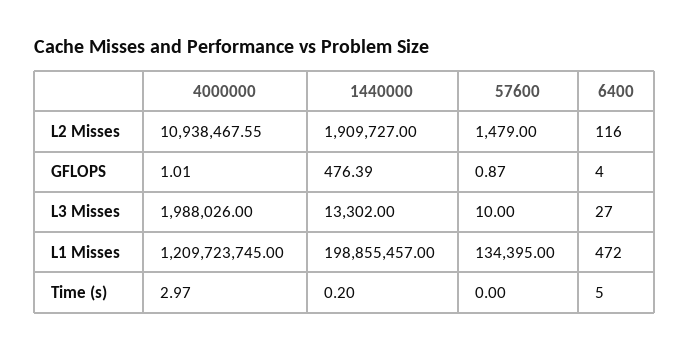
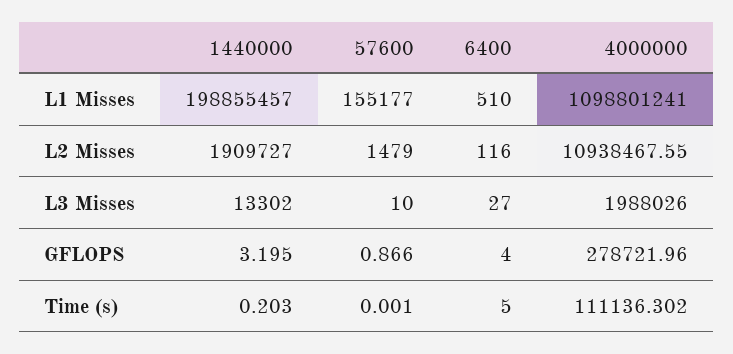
4000000, GFLOPS: 1.01 -> 278721.96
1440000, GFLOPS: 476.39 -> 3.195
4000000, L1 Misses: 1209723745 -> 1098801241
57600, L1 Misses: 134395 -> 155177
6400, L1 Misses: 472 -> 510
4000000, Time (s): 2.97 -> 111136.302

